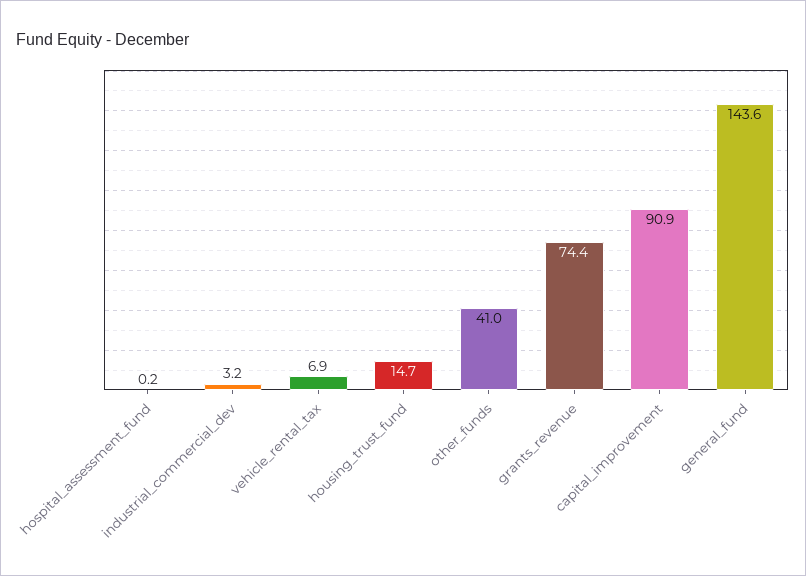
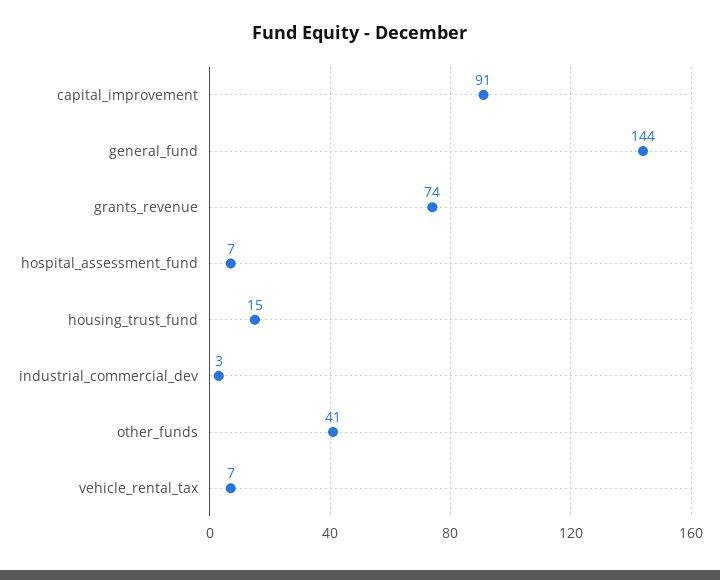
hospital_assessment_fund: 0.2 -> 7

